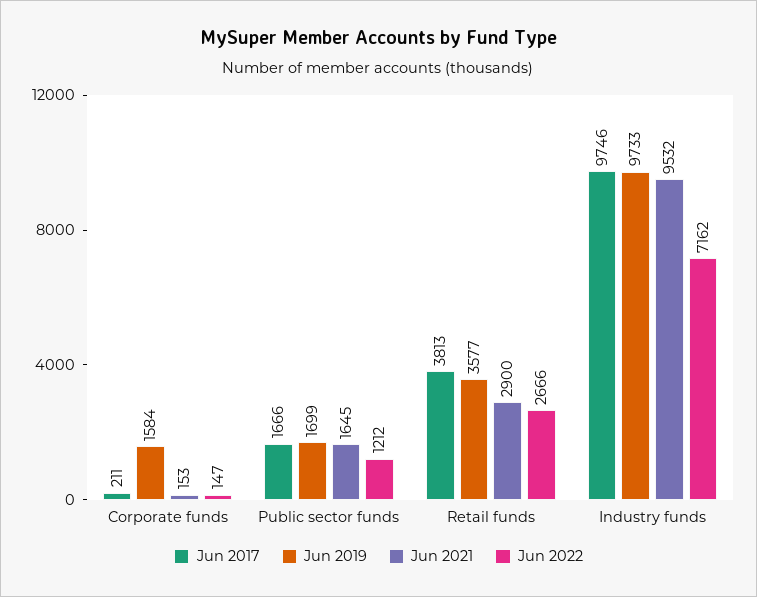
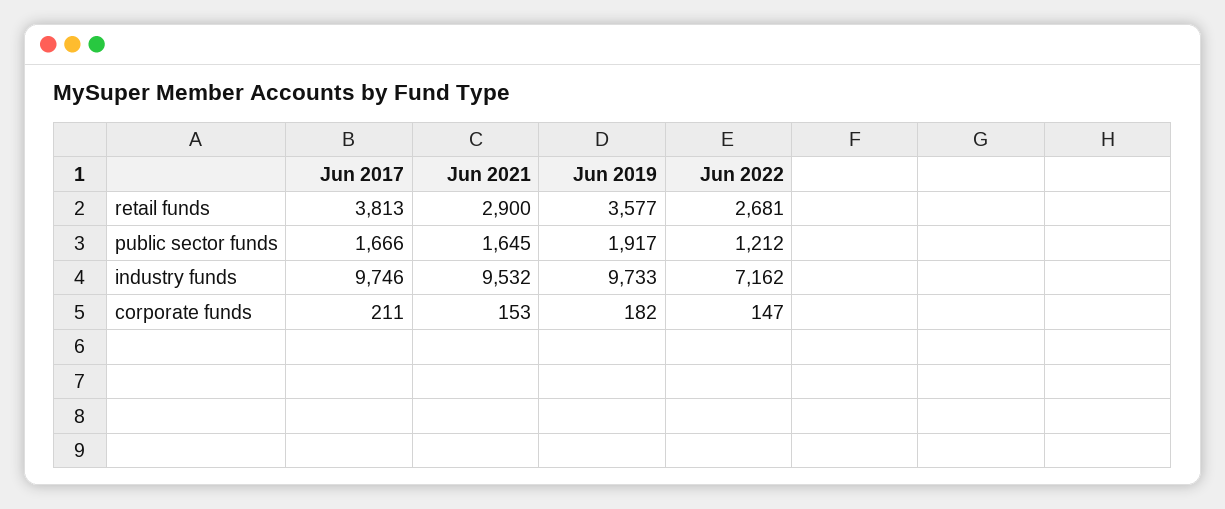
Jun 2019, Corporate funds: 1584 -> 182
Jun 2019, Public sector funds: 1699 -> 1917
Jun 2022, Retail funds: 2666 -> 2681

